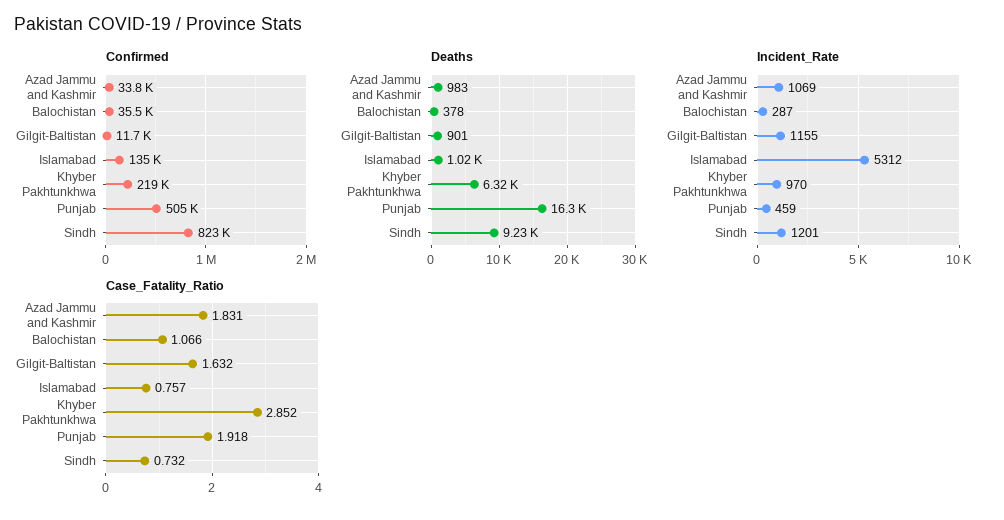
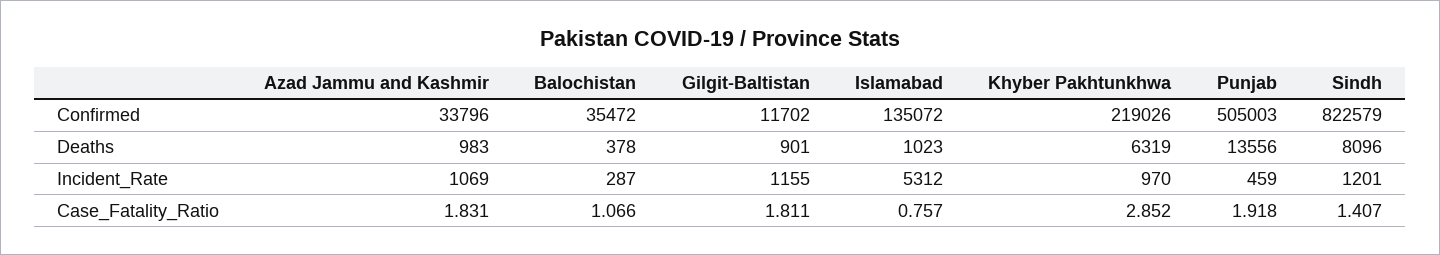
Deaths, Punjab: 16300 -> 13556
Deaths, Sindh: 9230 -> 8096
Case_Fatality_Ratio, Gilgit-Baltistan: 1.632 -> 1.811
Case_Fatality_Ratio, Sindh: 0.732 -> 1.407

